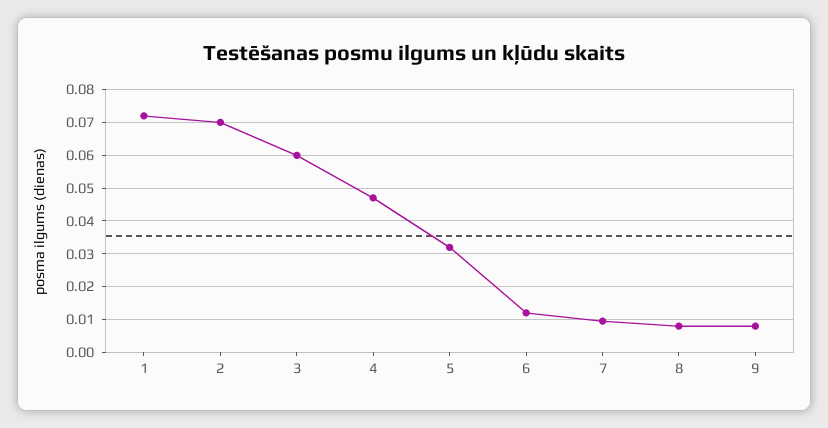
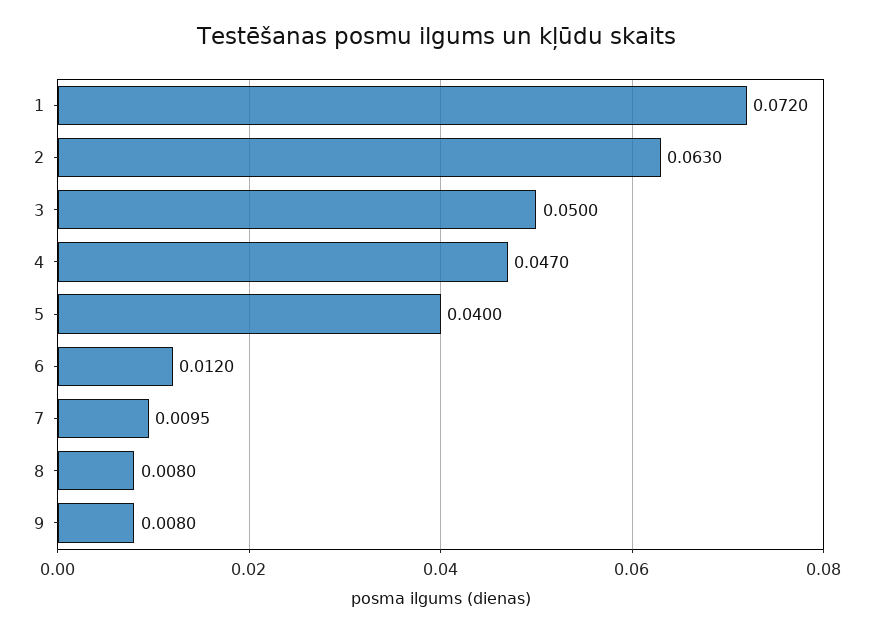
2: 0.07 -> 0.063
3: 0.06 -> 0.05
5: 0.032 -> 0.04

